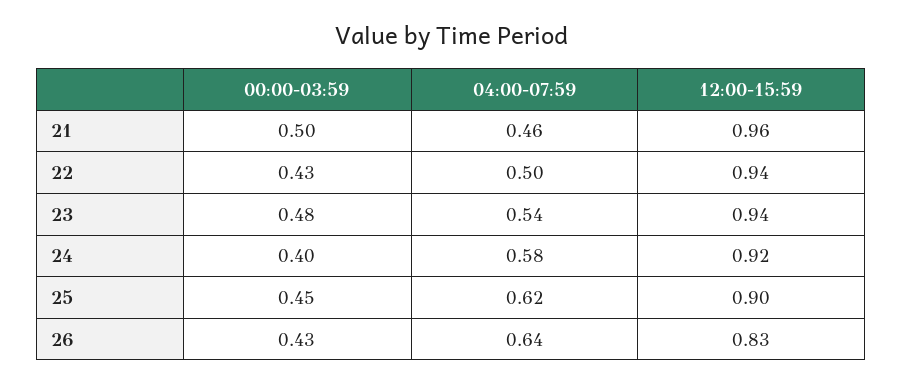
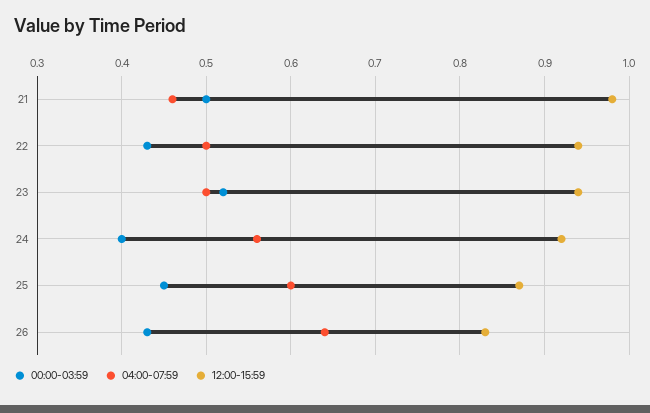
12:00-15:59, 21: 0.96 -> 0.98
00:00-03:59, 23: 0.48 -> 0.52
04:00-07:59, 23: 0.54 -> 0.5
04:00-07:59, 24: 0.58 -> 0.56
04:00-07:59, 25: 0.62 -> 0.6
12:00-15:59, 25: 0.9 -> 0.87

